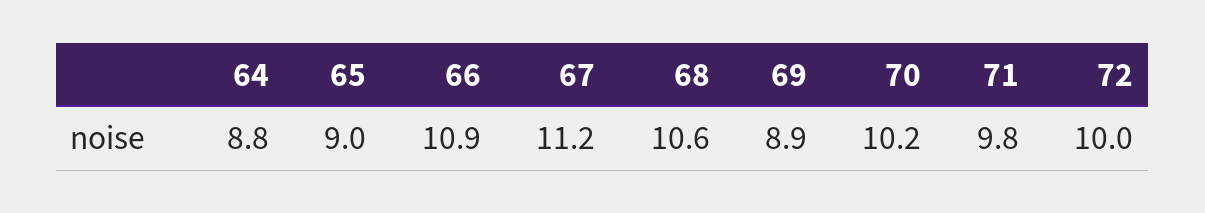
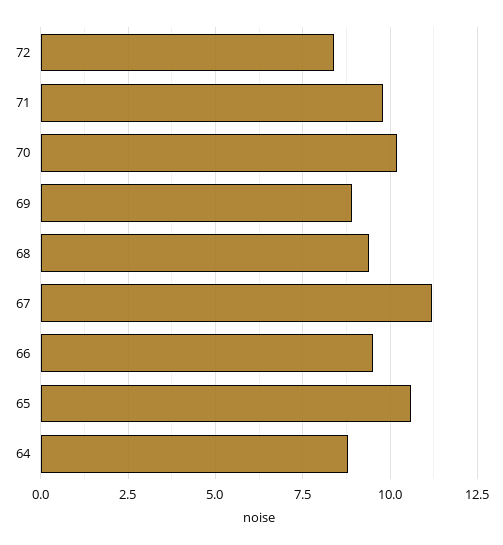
65: 9 -> 10.5
66: 10.9 -> 9.5
68: 10.6 -> 9.5
72: 10 -> 8.5

